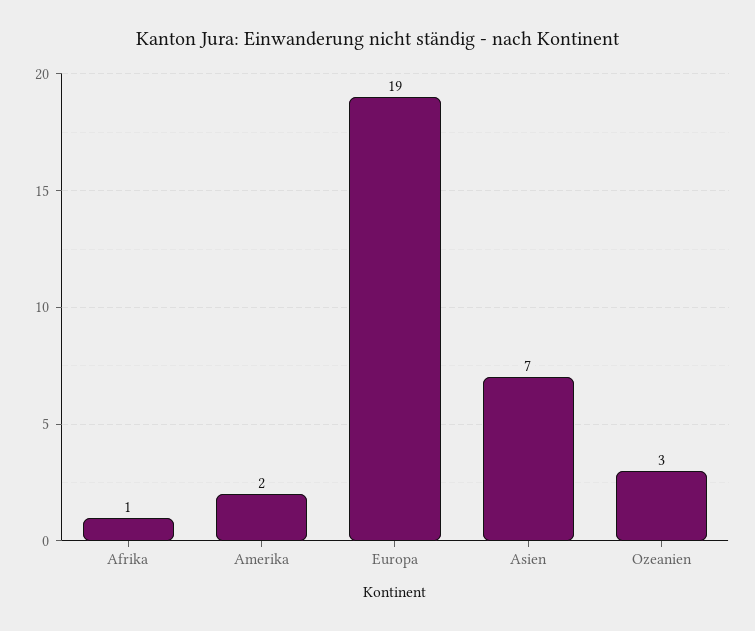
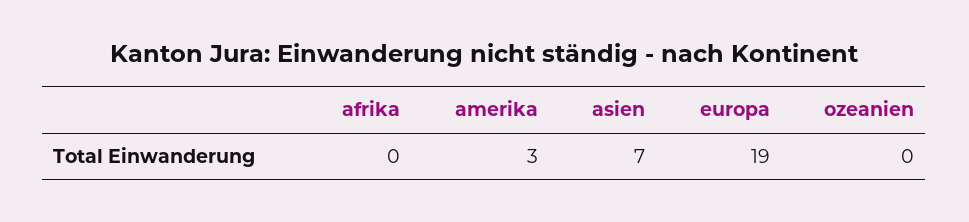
Afrika: 1 -> 0
Amerika: 2 -> 3
Ozeanien: 3 -> 0

